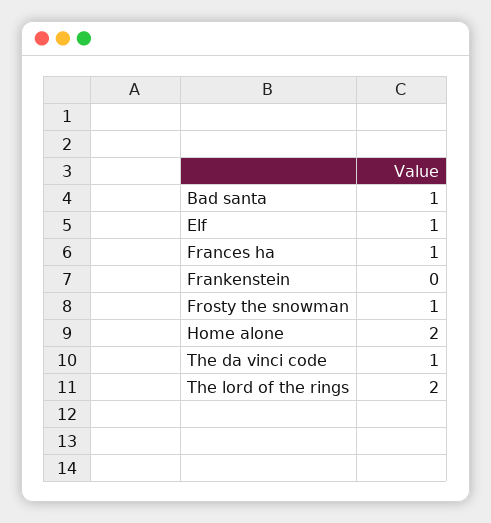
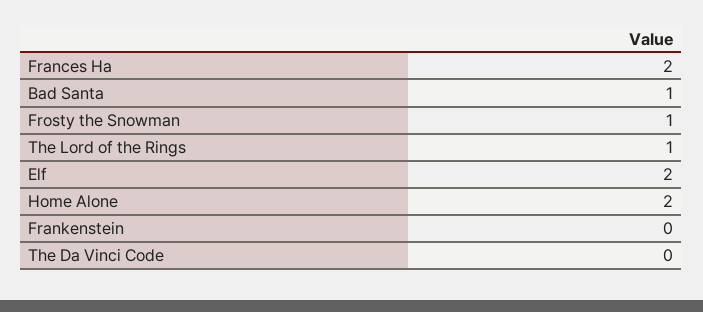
Elf: 1 -> 2
Frances ha: 1 -> 2
The da vinci code: 1 -> 0
The lord of the rings: 2 -> 1

